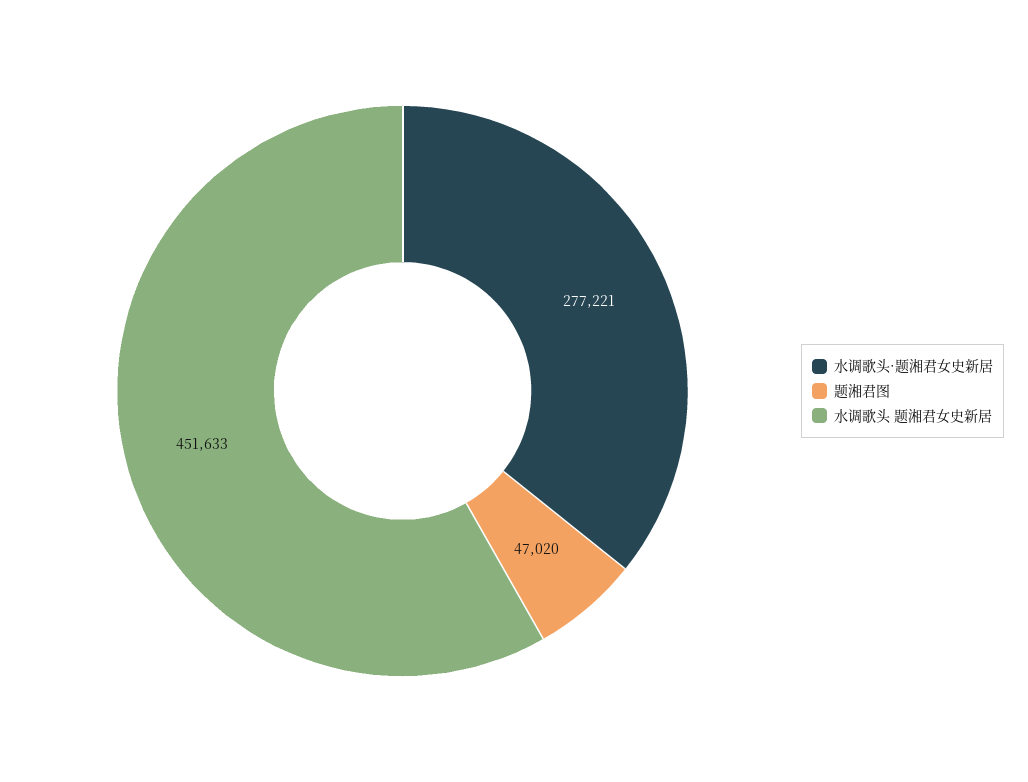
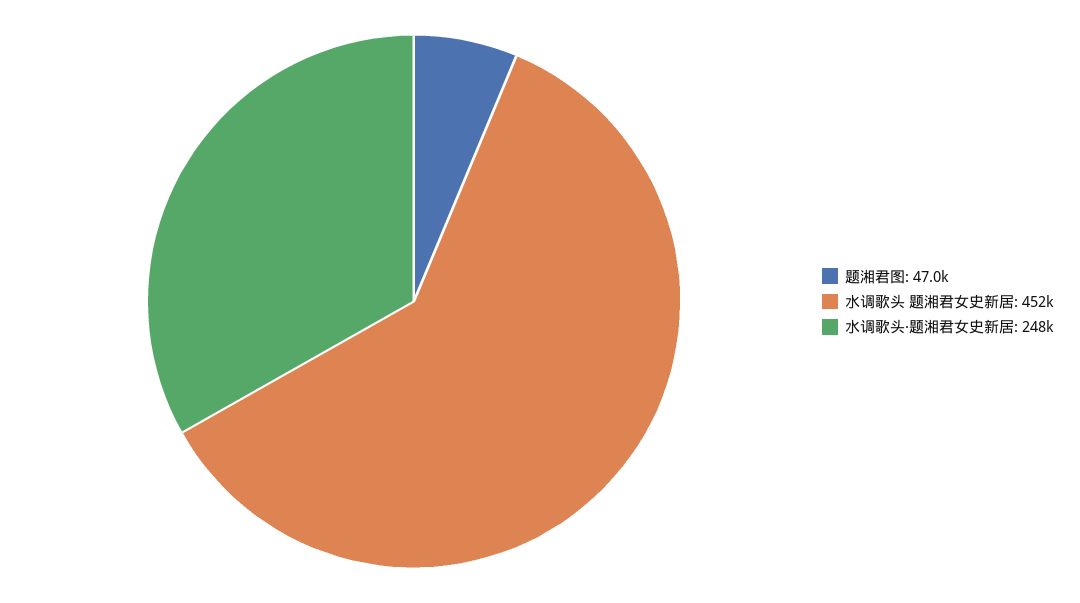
水调歌头·题湘君女史新居: 277221 -> 248000

